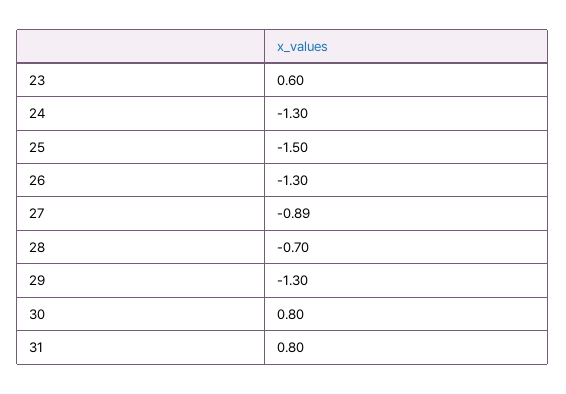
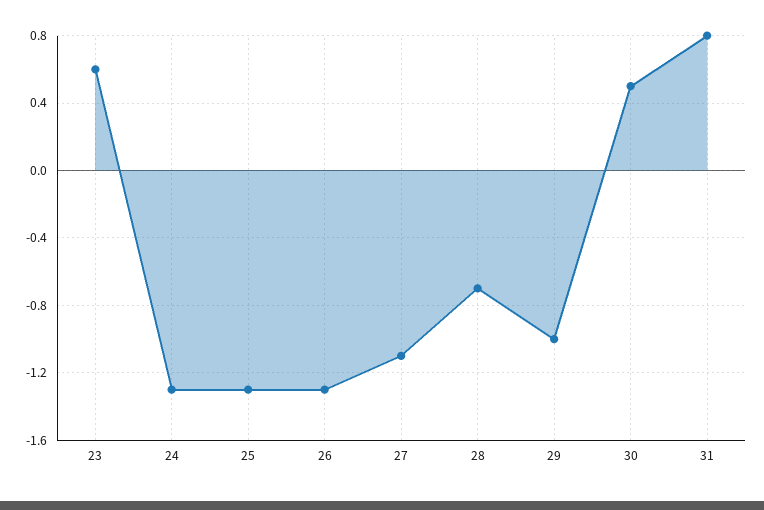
25: -1.5 -> -1.3
27: -0.89 -> -1.1
29: -1.3 -> -1
30: 0.8 -> 0.5

